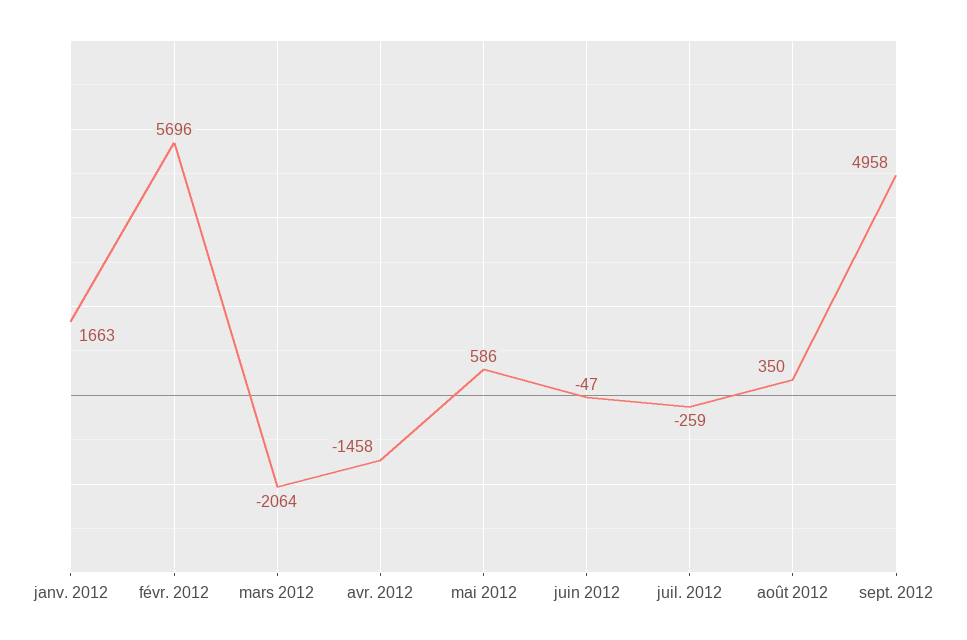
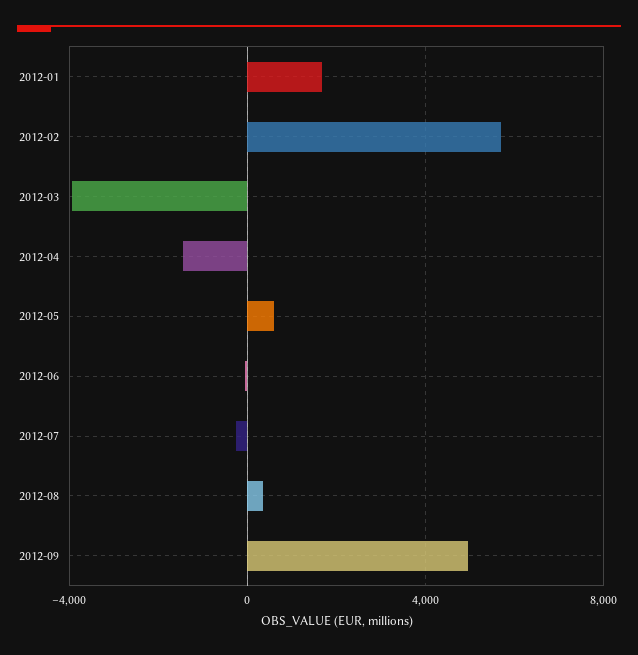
mars 2012: -2064 -> -4000

